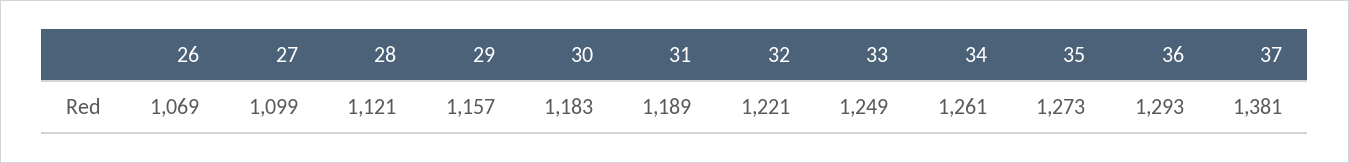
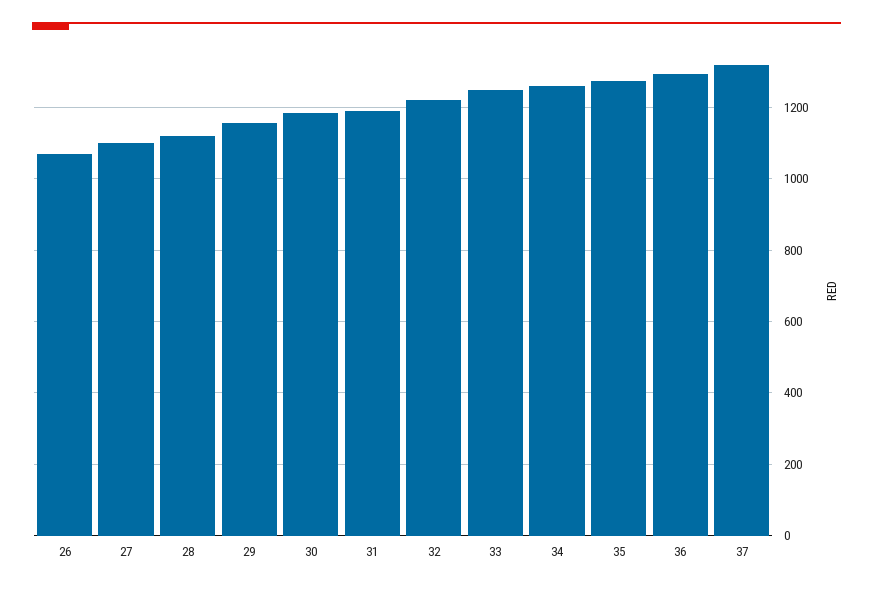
37: 1381 -> 1320

